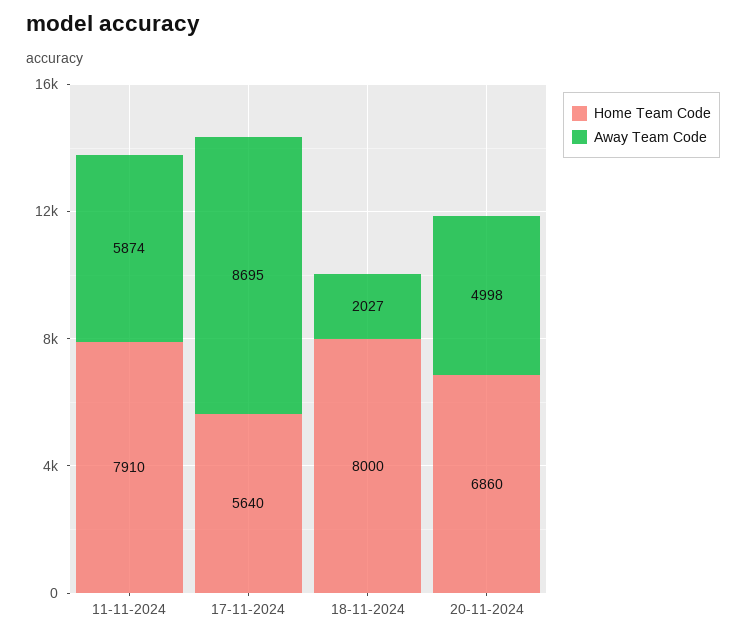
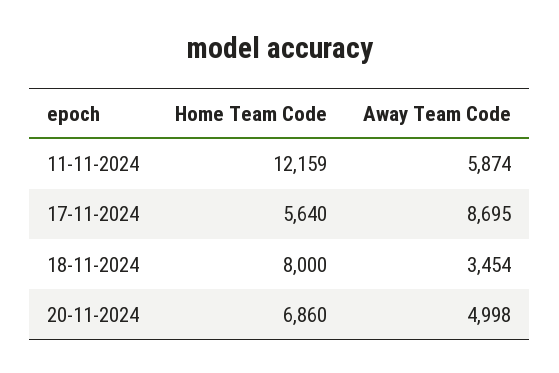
Home Team Code, 11-11-2024: 7910 -> 12159
Away Team Code, 18-11-2024: 2027 -> 3454

